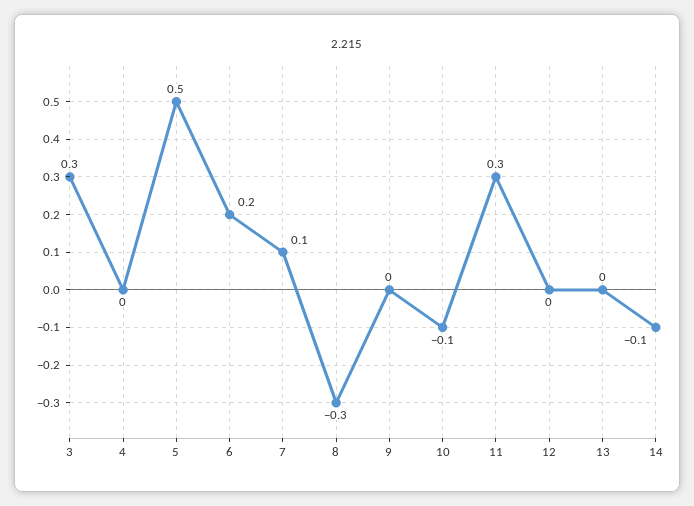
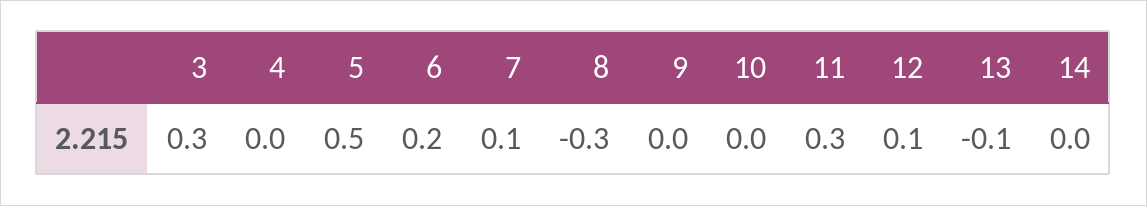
10: -0.1 -> 0
12: 0 -> 0.1
13: 0 -> -0.1
14: -0.1 -> 0

